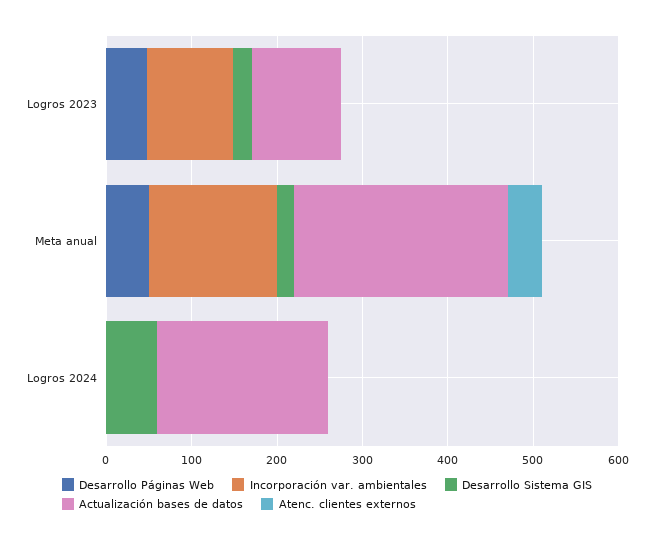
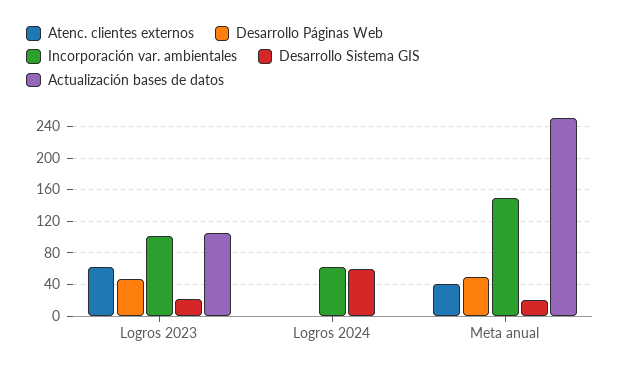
Atenc. clientes externos, Logros 2023: 0 -> 60
Incorporación var. ambientales, Logros 2024: 0 -> 60
Actualización bases de datos, Logros 2024: 200 -> 0

